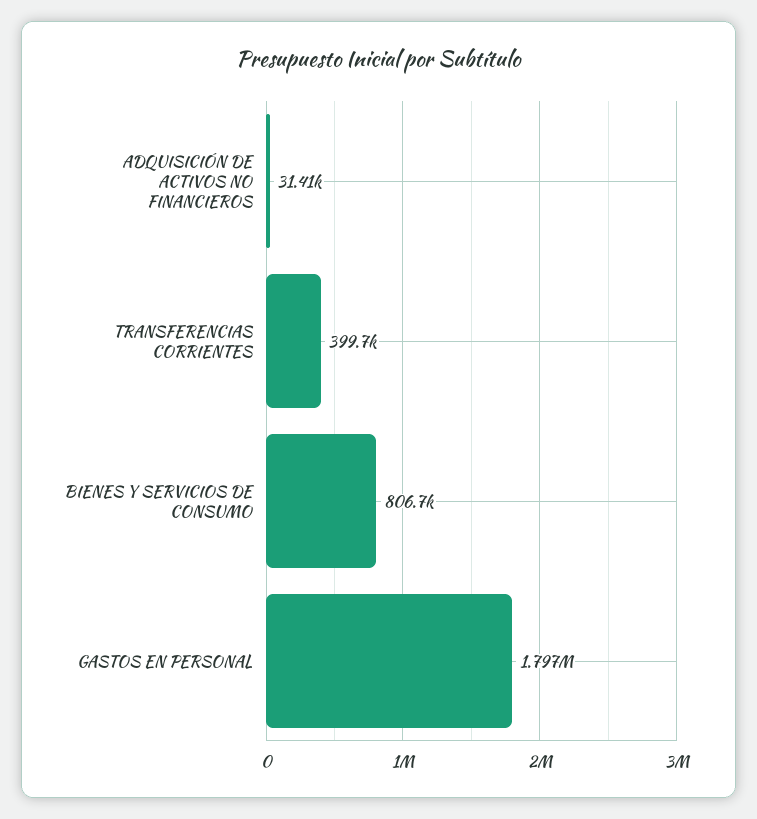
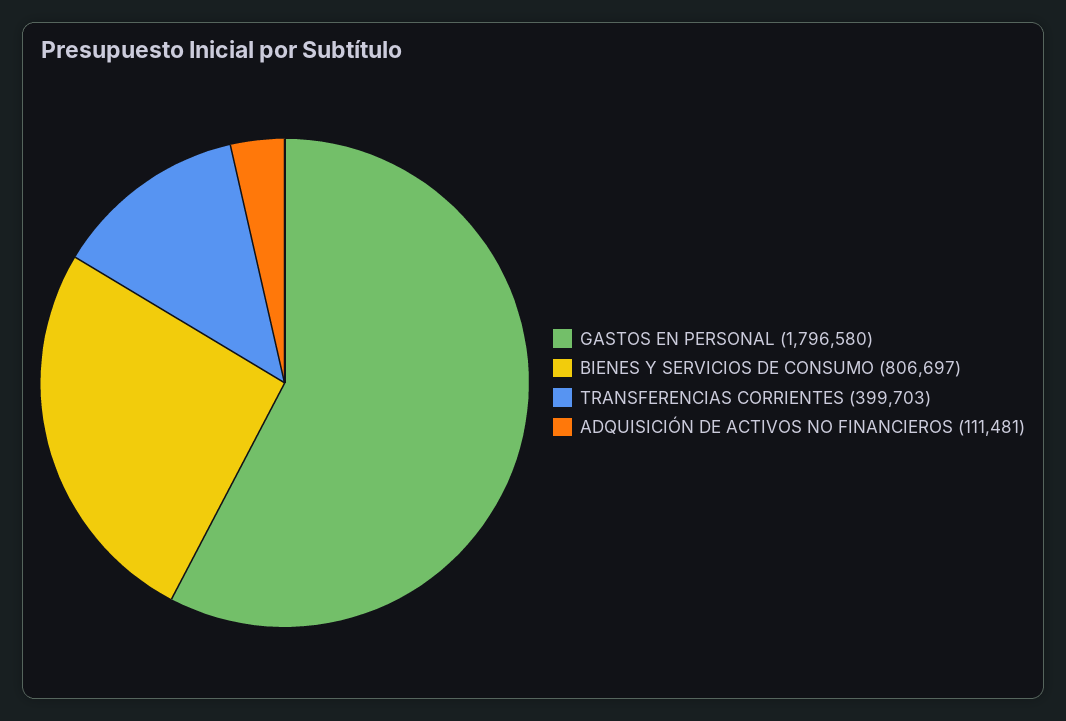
ADQUISICIÓN DE ACTIVOS NO FINANCIEROS: 31410 -> 111481

